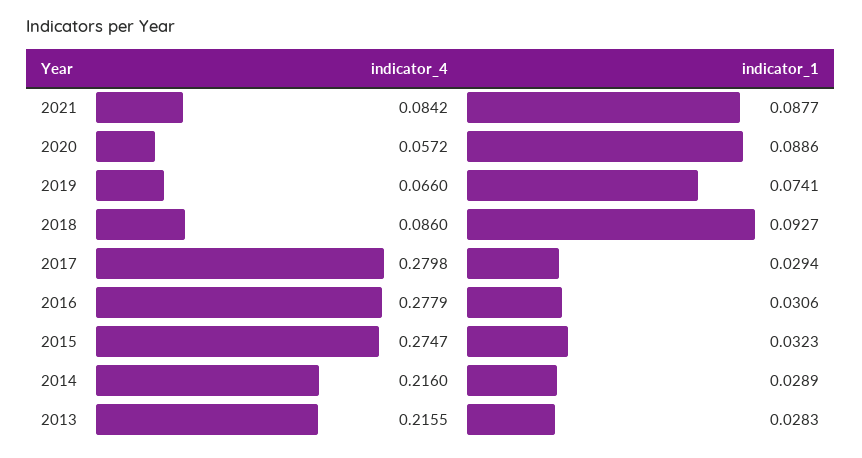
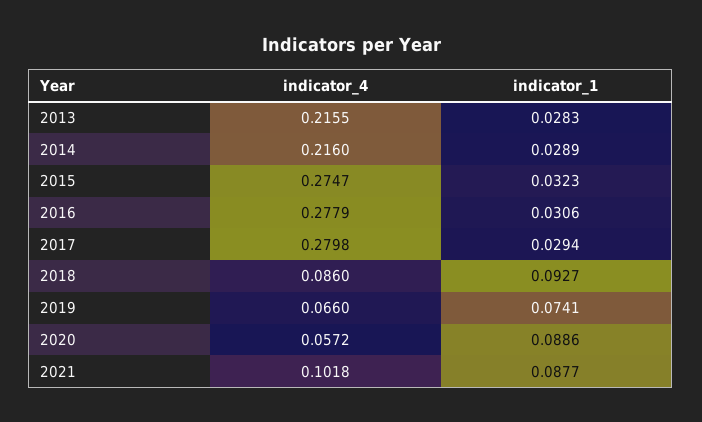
indicator_4, 2021: 0.0842 -> 0.1018

